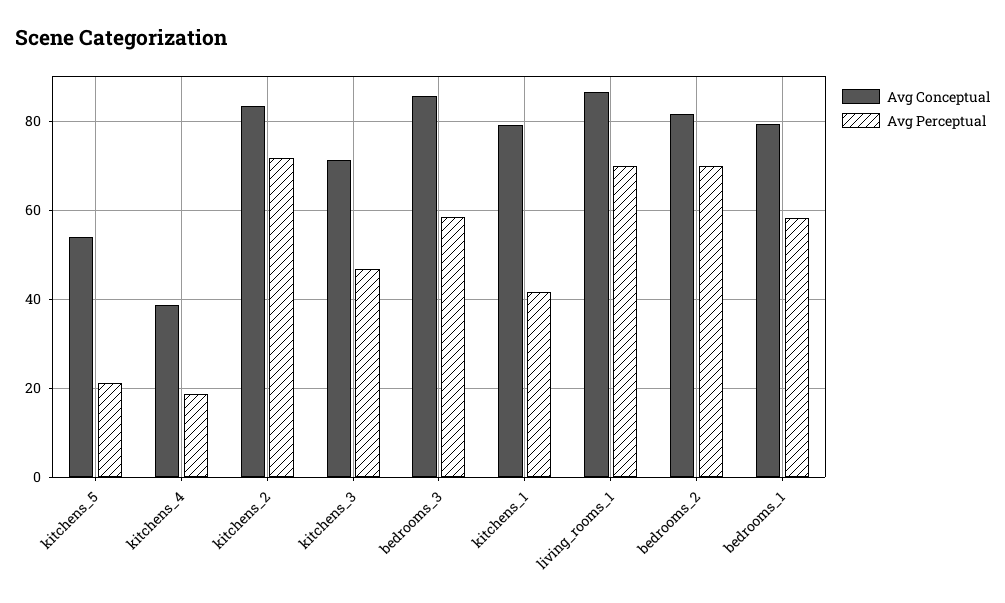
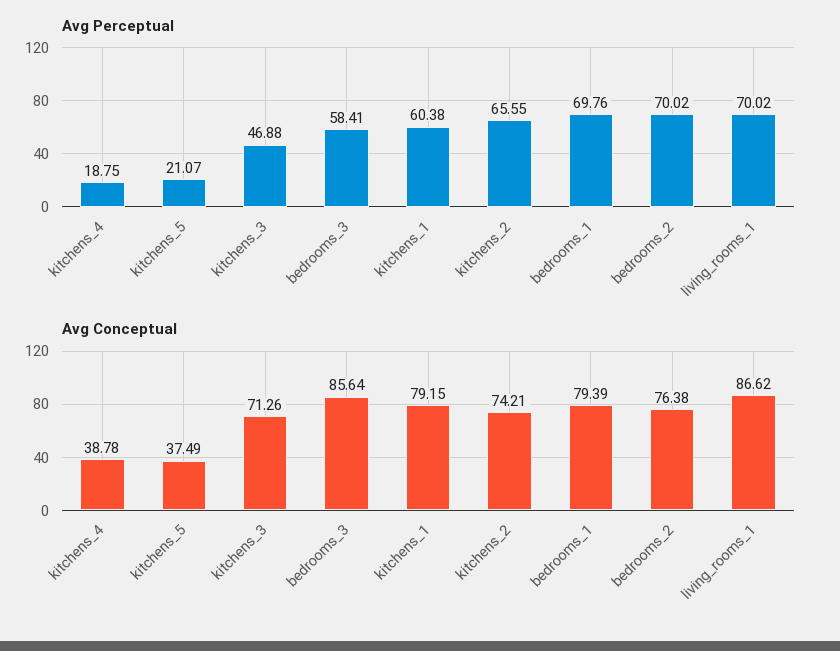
Avg Conceptual, kitchens_5: 54 -> 37.49
Avg Conceptual, kitchens_2: 84 -> 74.21
Avg Perceptual, kitchens_2: 72 -> 65.55
Avg Perceptual, kitchens_1: 42 -> 60.38
Avg Conceptual, bedrooms_2: 82 -> 76.38
Avg Perceptual, bedrooms_1: 58 -> 69.76

